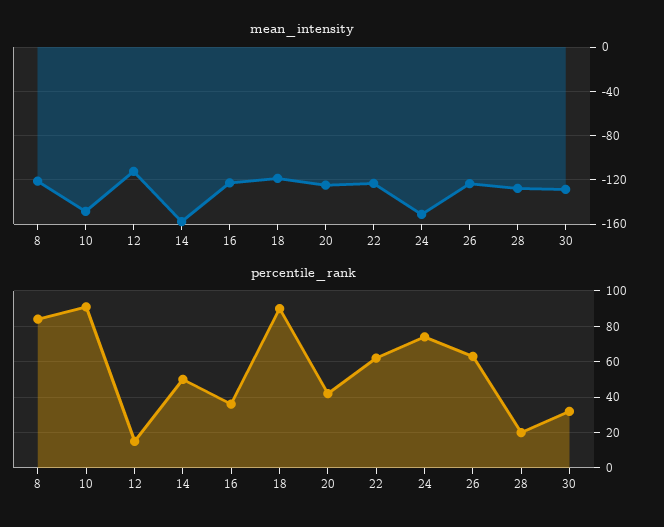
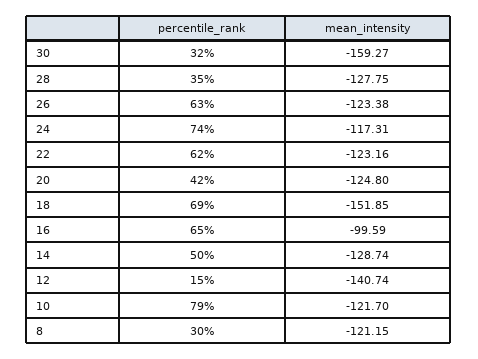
mean_intensity, 10: -150 -> -121.7
mean_intensity, 12: -110 -> -140.74
mean_intensity, 14: -160 -> -128.74
mean_intensity, 16: -120 -> -99.59
mean_intensity, 18: -120 -> -151.85
mean_intensity, 24: -150 -> -117.31
mean_intensity, 30: -130 -> -159.27
percentile_rank, 8: 85 -> 30
percentile_rank, 10: 90 -> 79
percentile_rank, 16: 35 -> 65
percentile_rank, 18: 90 -> 69
percentile_rank, 28: 20 -> 35

